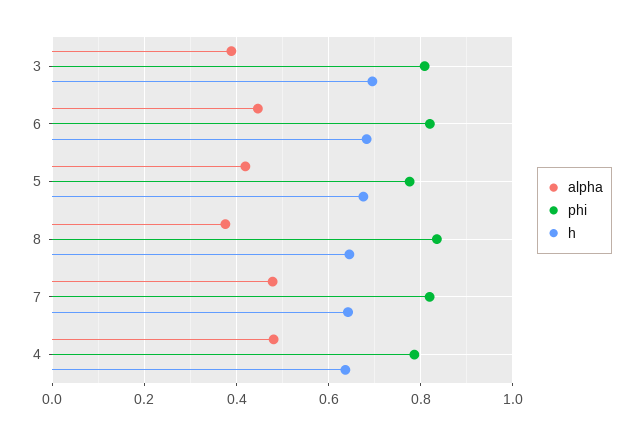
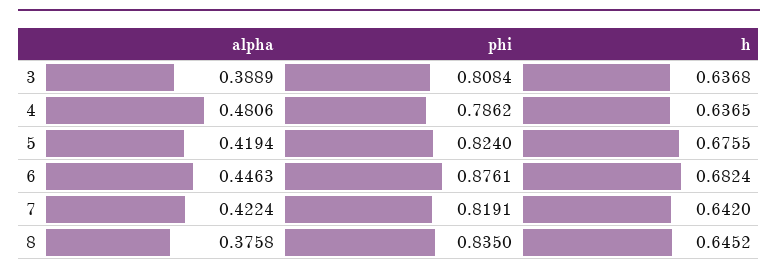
h, 3: 0.7 -> 0.6368
phi, 6: 0.82 -> 0.8761
phi, 5: 0.78 -> 0.824
alpha, 7: 0.48 -> 0.4224

